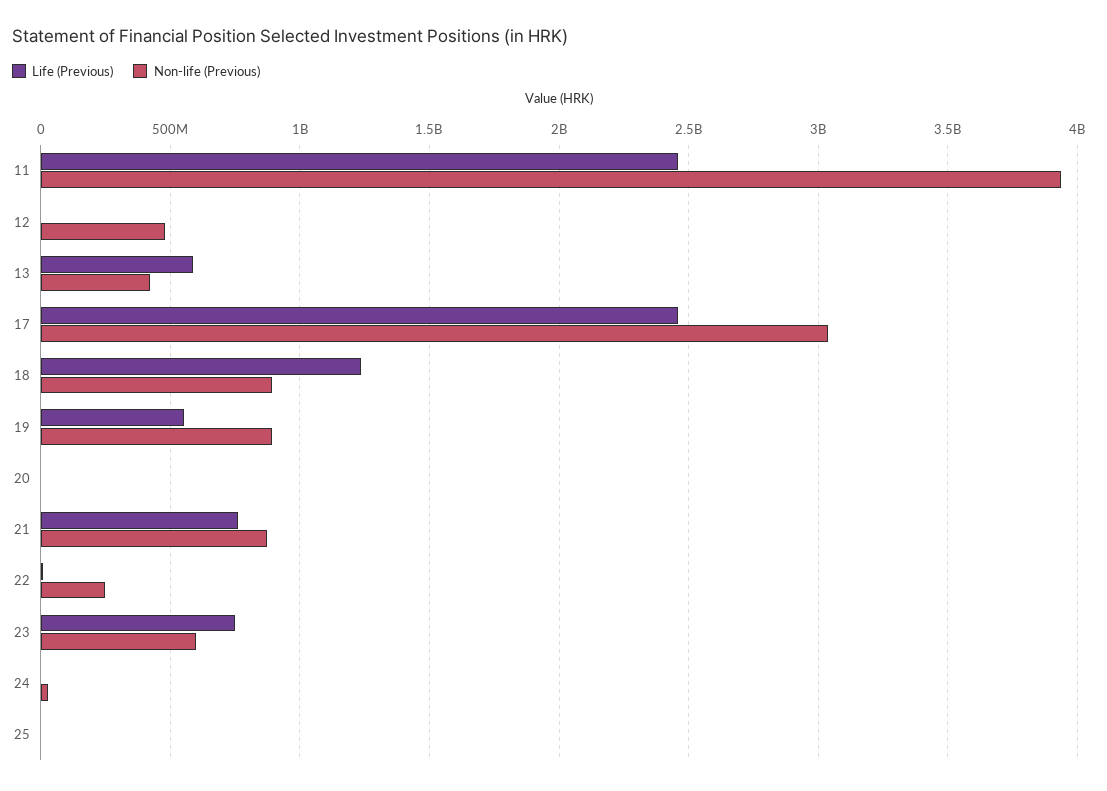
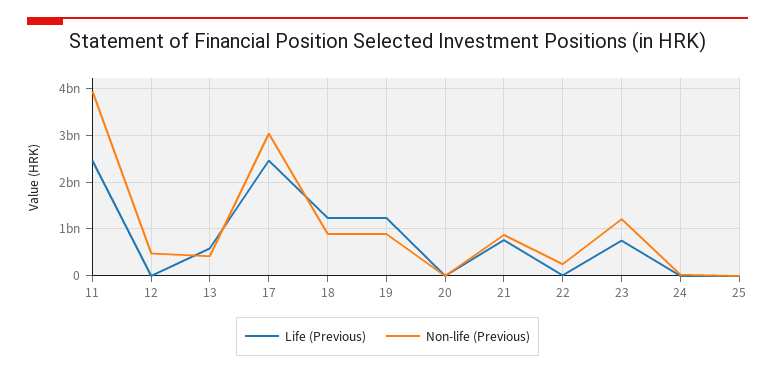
Life (Previous), 19: 550000000 -> 1200000000
Non-life (Previous), 23: 600000000 -> 1200000000

